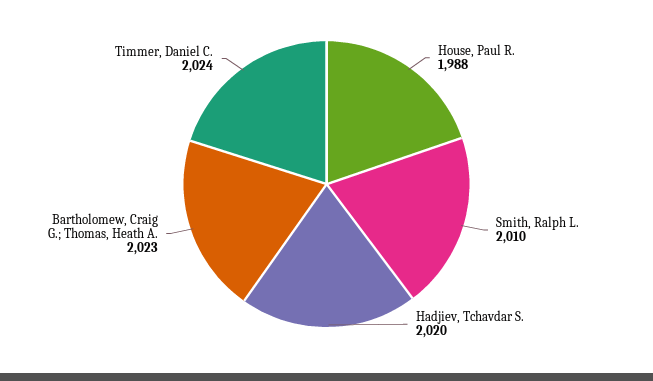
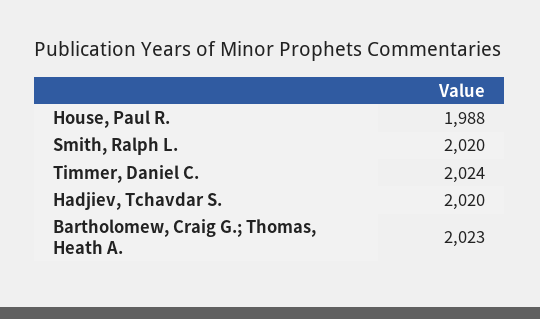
Smith, Ralph L.: 2010 -> 2020

